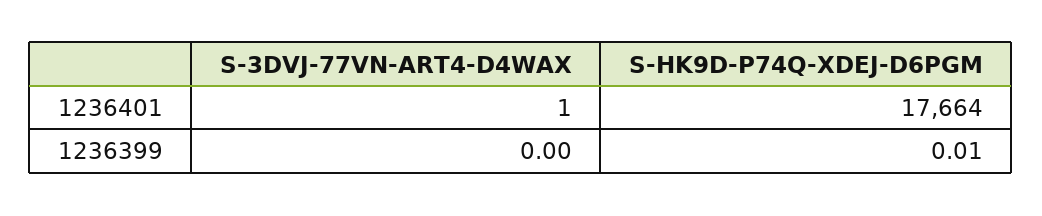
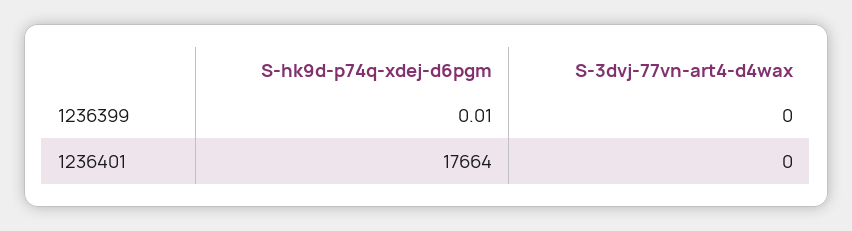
S-3DVJ-77VN-ART4-D4WAX, 1236401: 1 -> 0

